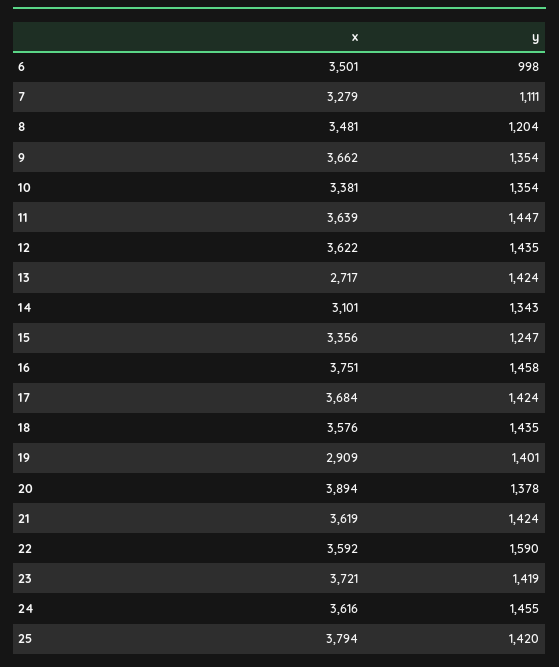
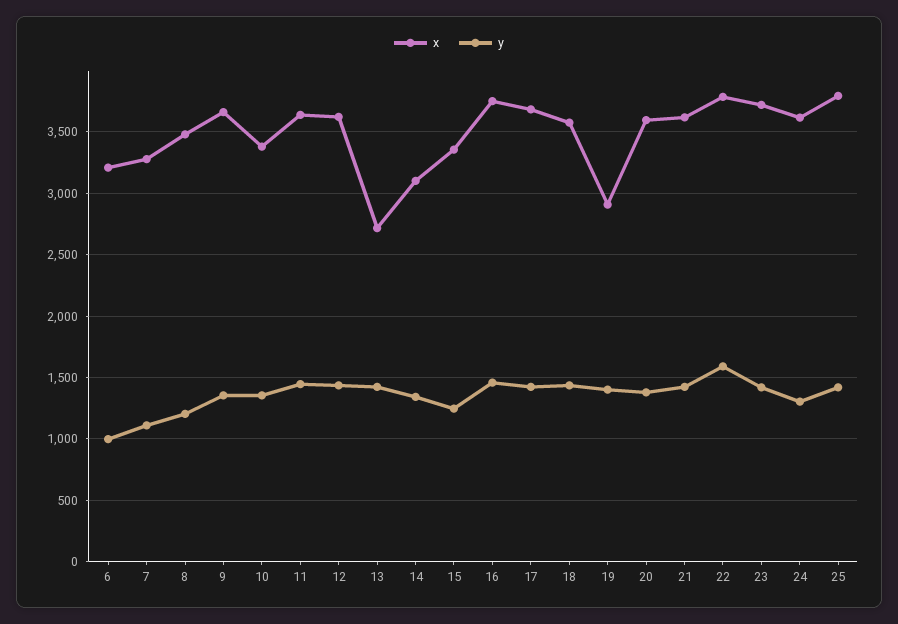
x, 6: 3501 -> 3200
x, 20: 3894 -> 3600
x, 22: 3592 -> 3800
y, 24: 1455 -> 1300

